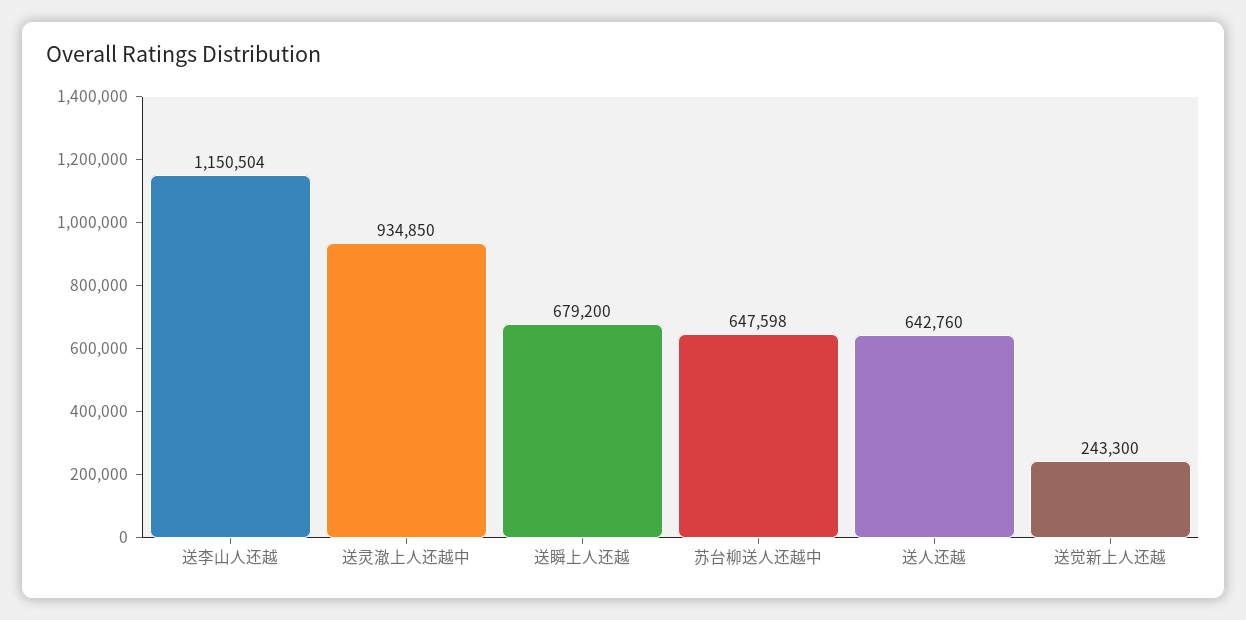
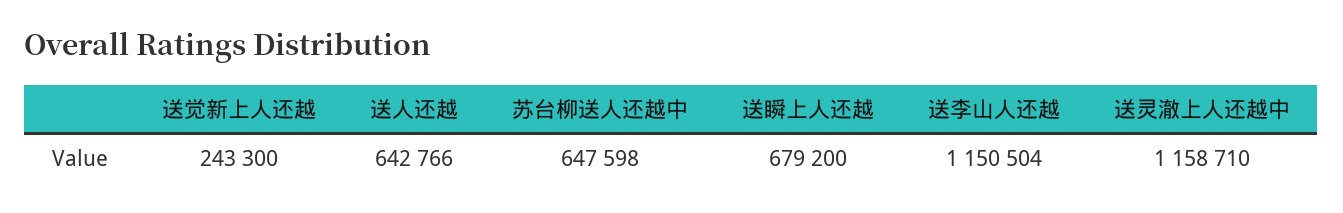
送灵澈上人还越中: 934850 -> 1158710
送人还越: 642760 -> 642766

